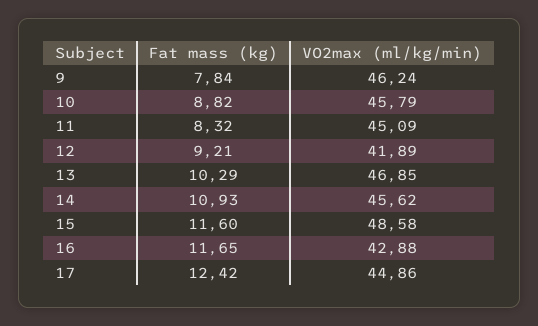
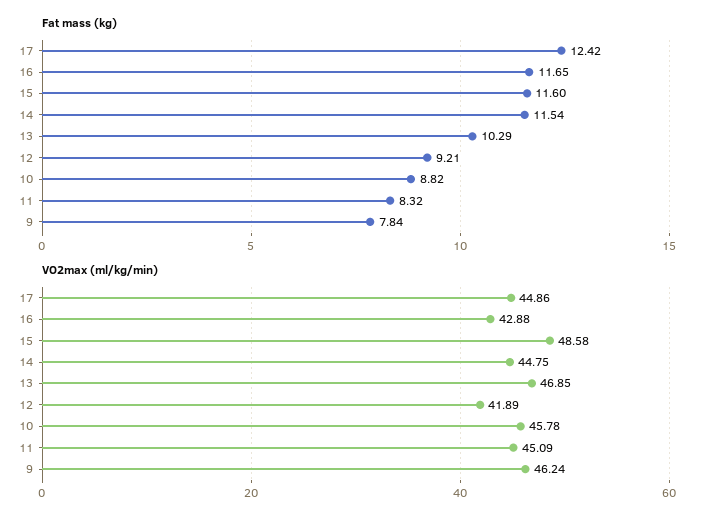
VO2max (ml/kg/min), 10: 45.79 -> 45.78
Fat mass (kg), 14: 10.93 -> 11.54
VO2max (ml/kg/min), 14: 45.62 -> 44.75

